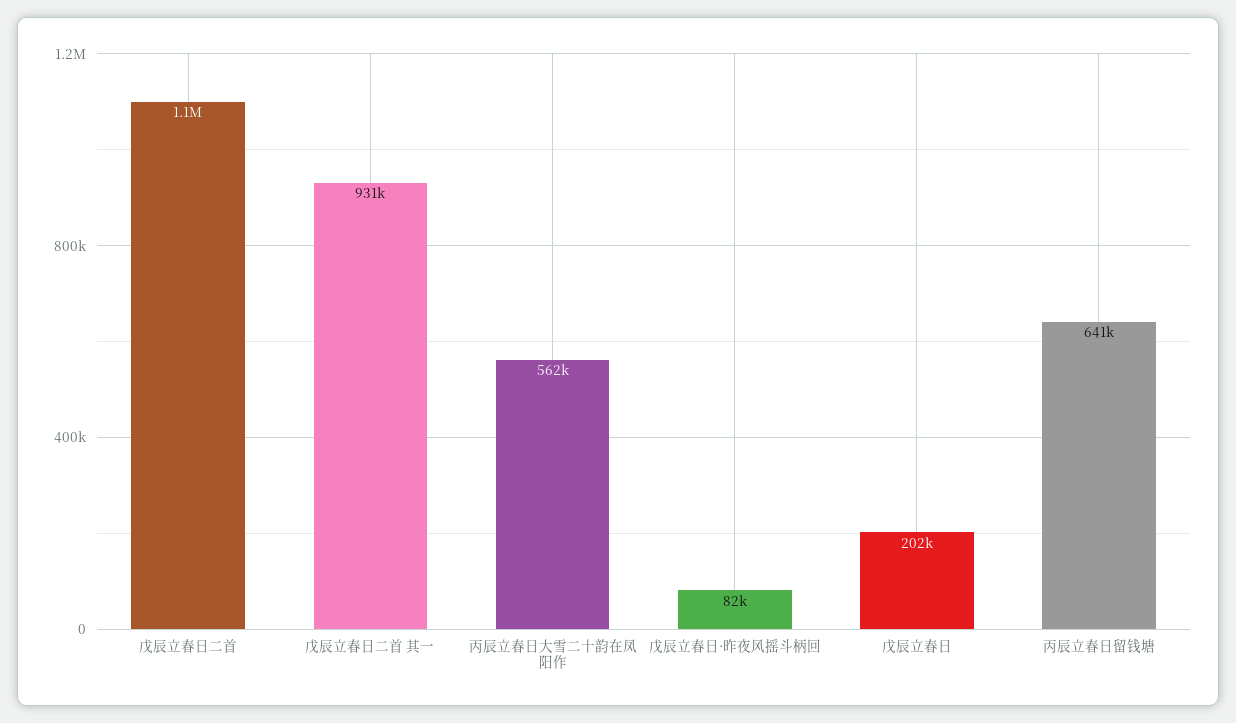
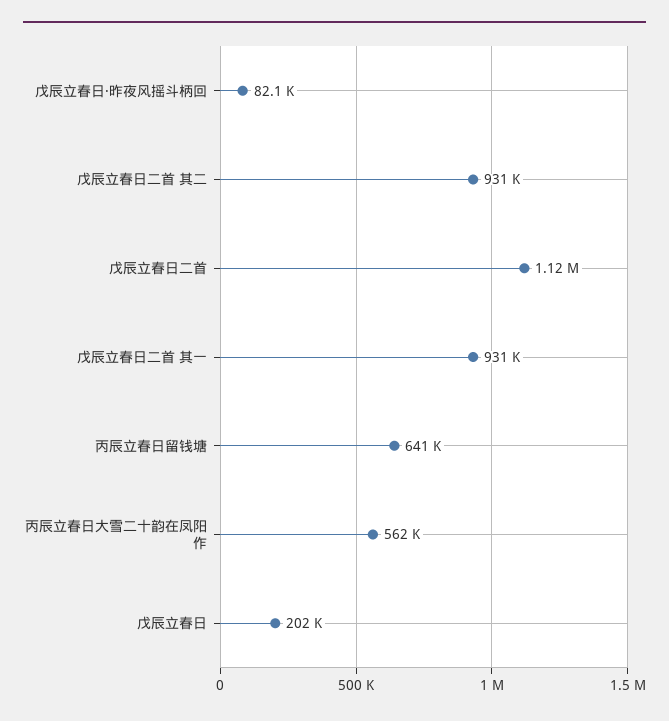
戊辰立春日二首 其二: none -> 931000

